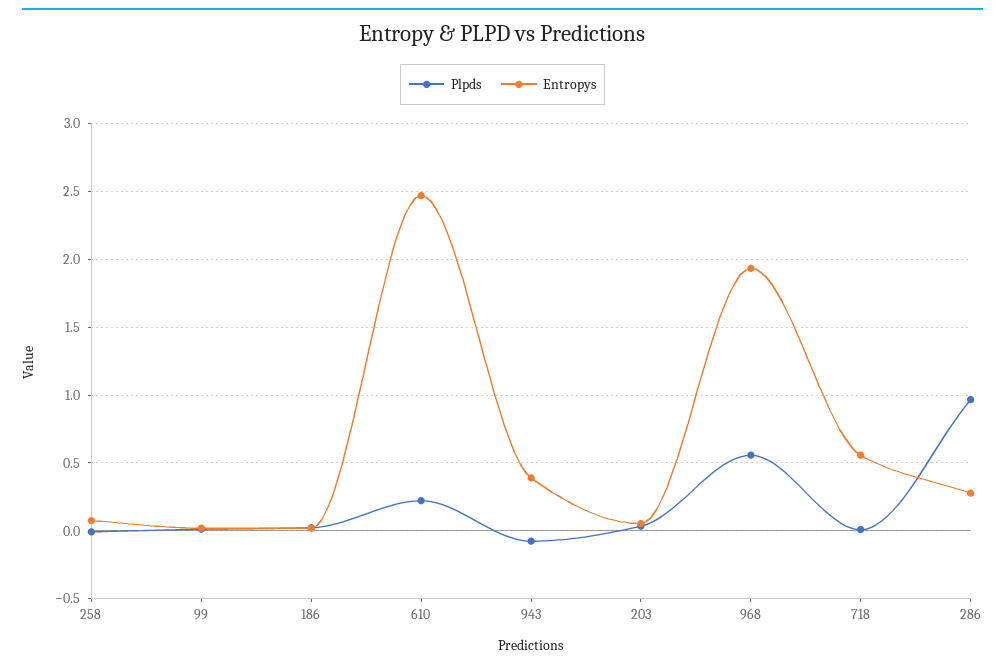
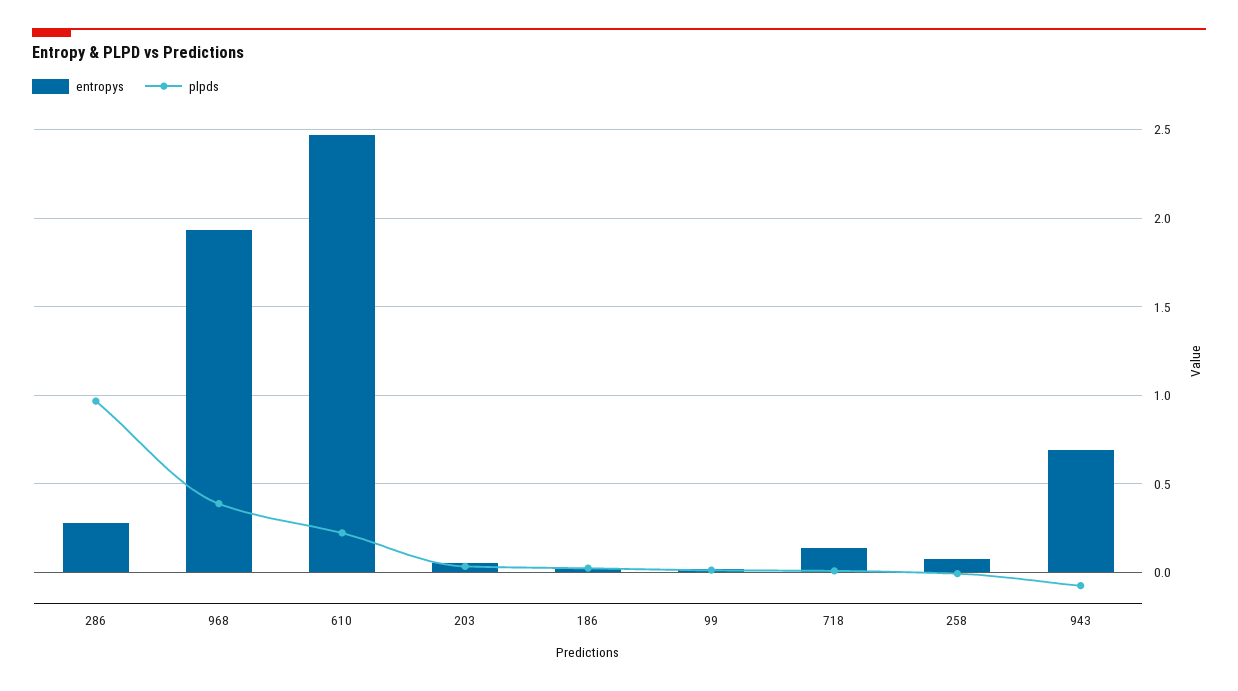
Entropys, 943: 0.4 -> 0.7
Plpds, 968: 0.55 -> 0.4
Entropys, 718: 0.55 -> 0.15

